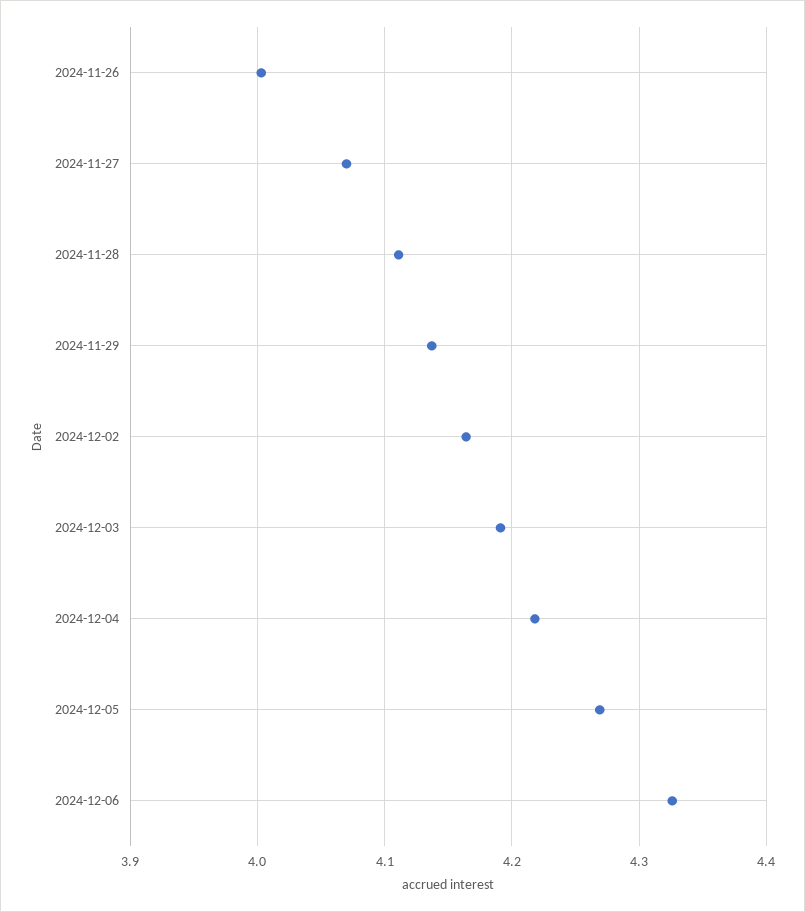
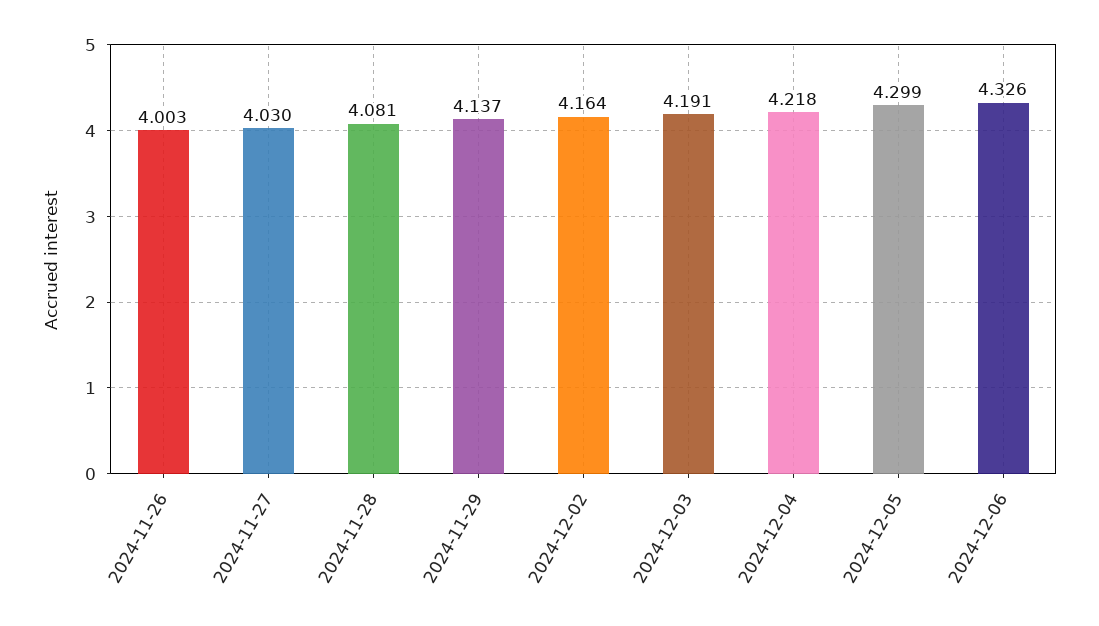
2024-11-27: 4.07 -> 4.03
2024-11-28: 4.11 -> 4.081
2024-12-05: 4.27 -> 4.299

